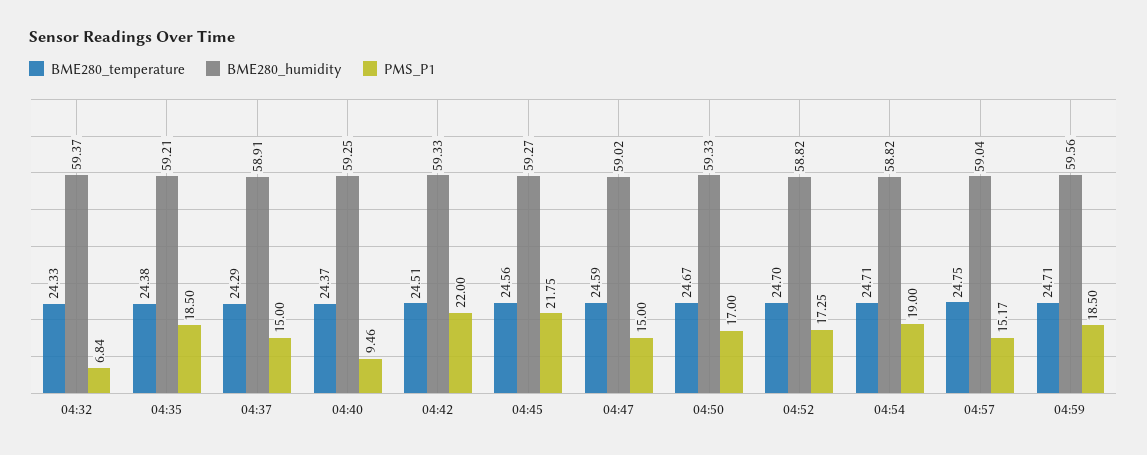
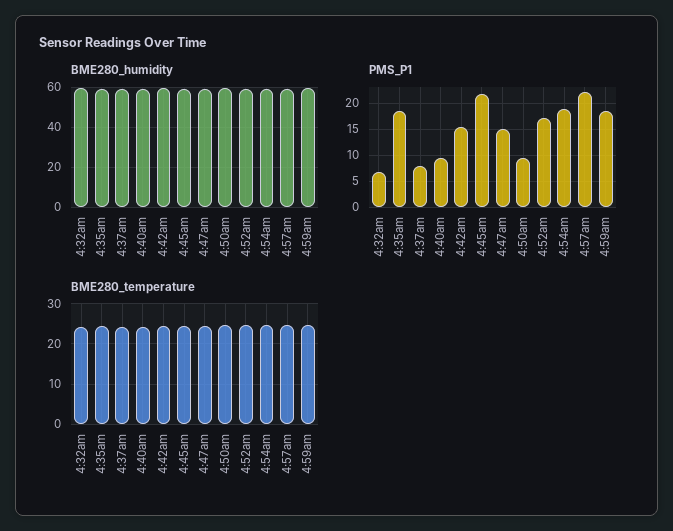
PMS_P1, 04:37: 15 -> 7.5
PMS_P1, 04:42: 22 -> 15
PMS_P1, 04:50: 17 -> 10
PMS_P1, 04:57: 15.17 -> 22.5

